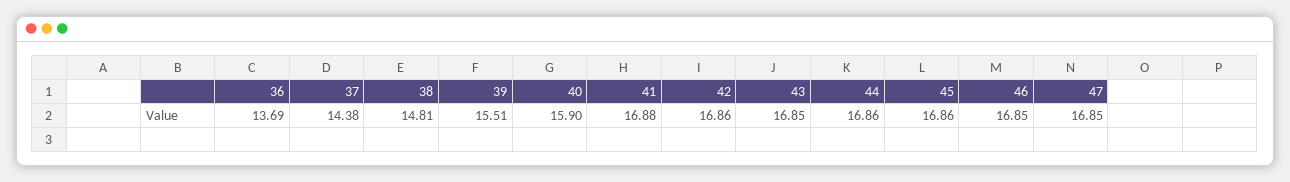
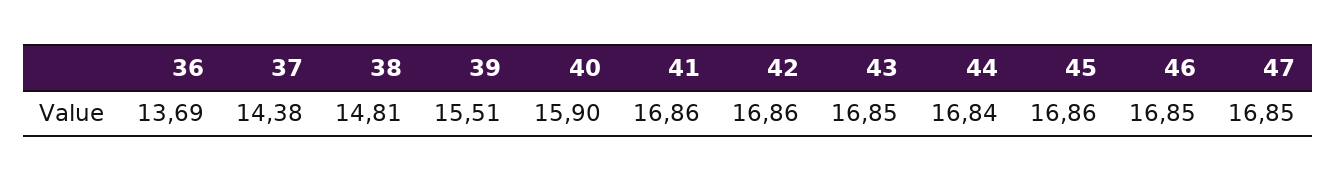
41: 16.88 -> 16.86
44: 16.86 -> 16.84

